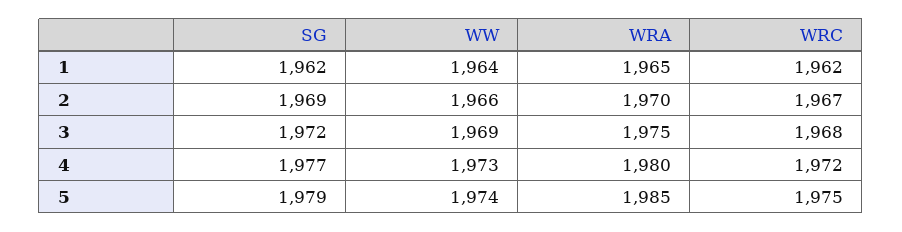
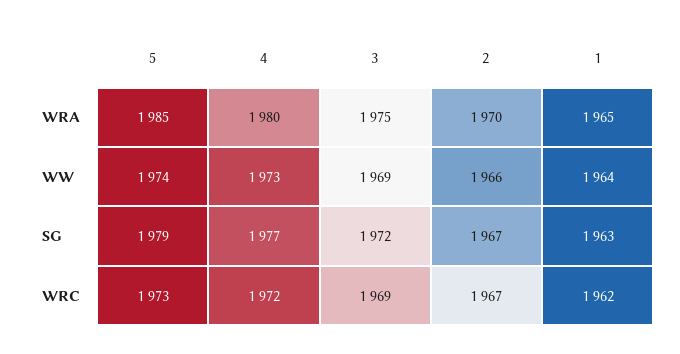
SG, 1: 1962 -> 1963
SG, 2: 1969 -> 1967
WRC, 3: 1968 -> 1969
WRC, 5: 1975 -> 1973

